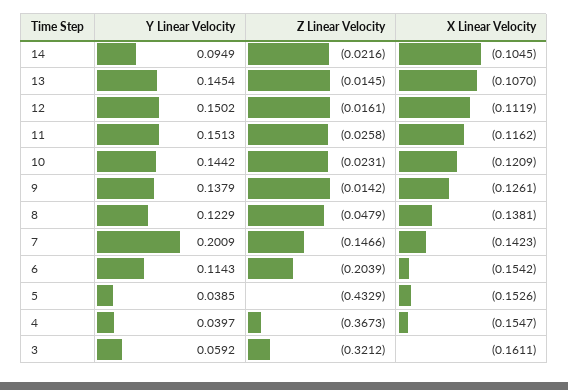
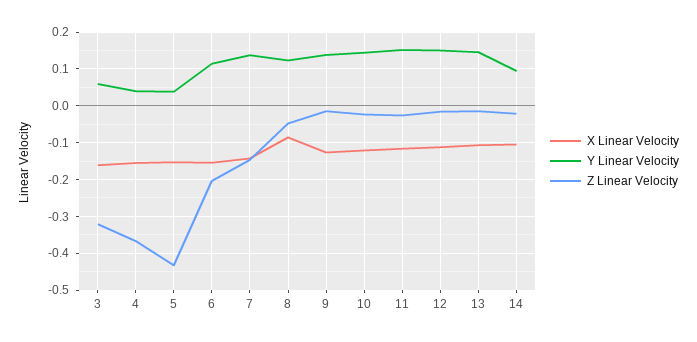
X Linear Velocity, 8: -0.1381 -> -0.08
Y Linear Velocity, 7: 0.2009 -> 0.14

